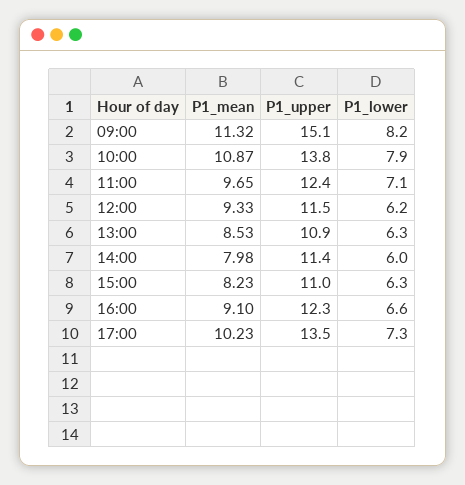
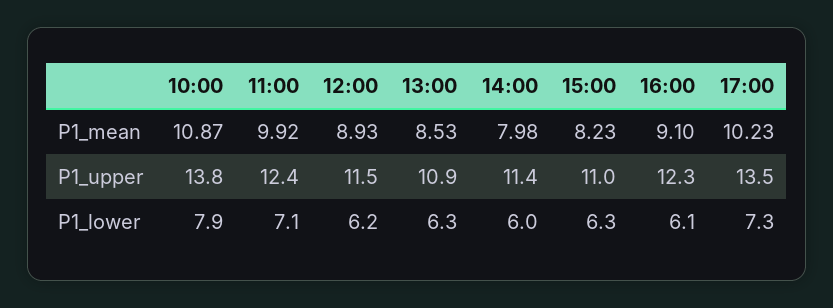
P1_mean, 09:00: 11.32 -> none
P1_upper, 09:00: 15.1 -> none
P1_lower, 09:00: 8.2 -> none
P1_mean, 11:00: 9.65 -> 9.92
P1_mean, 12:00: 9.33 -> 8.93
P1_lower, 16:00: 6.6 -> 6.1

